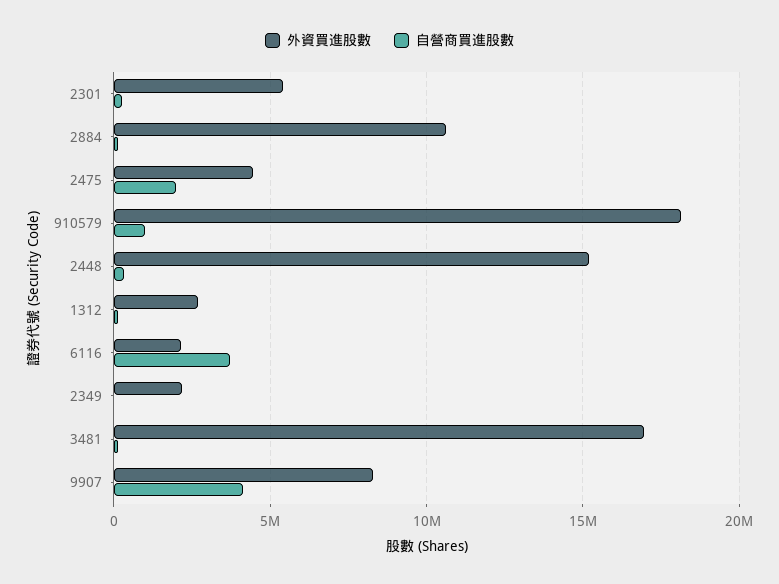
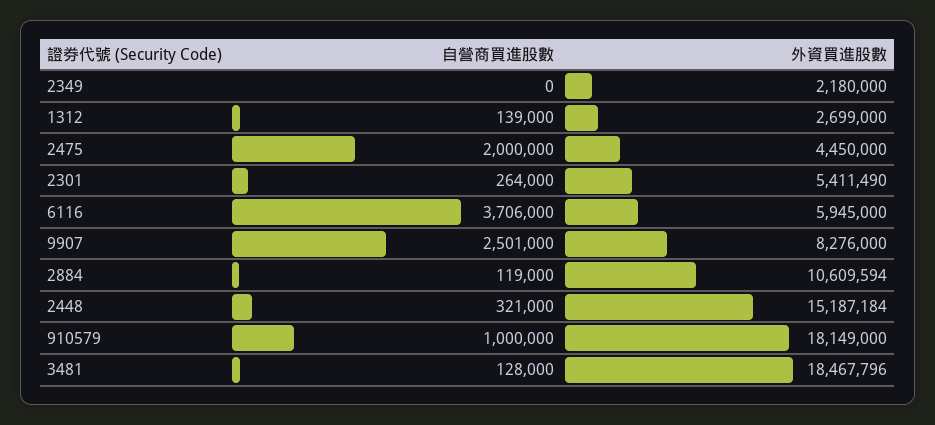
外資買進股數, 6116: 2000000 -> 5945000
外資買進股數, 3481: 17000000 -> 18467796
自營商買進股數, 9907: 4000000 -> 2501000

